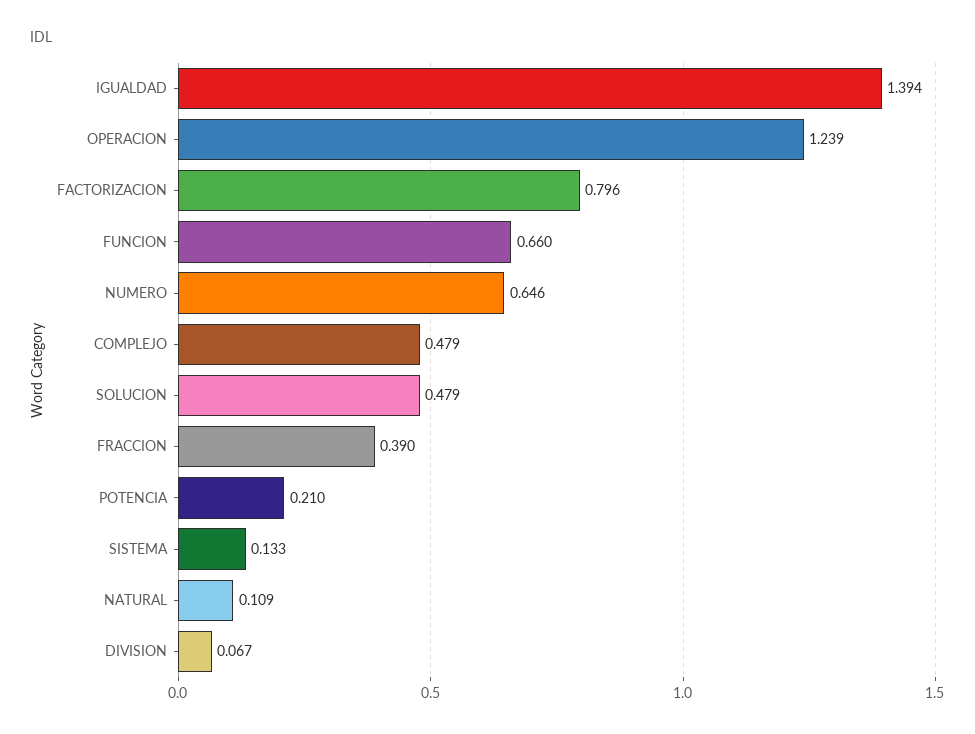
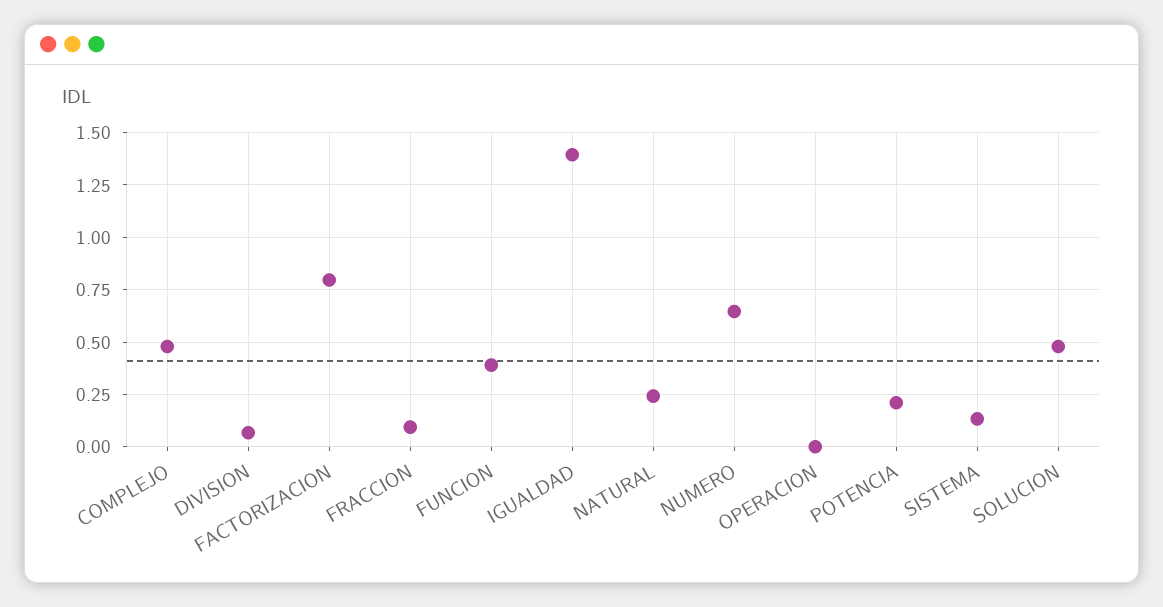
OPERACION: 1.239 -> 0
FUNCION: 0.66 -> 0.4
FRACCION: 0.39 -> 0.1
NATURAL: 0.109 -> 0.25

